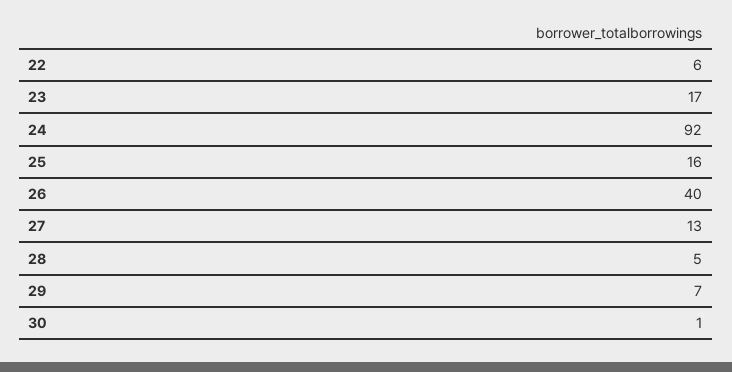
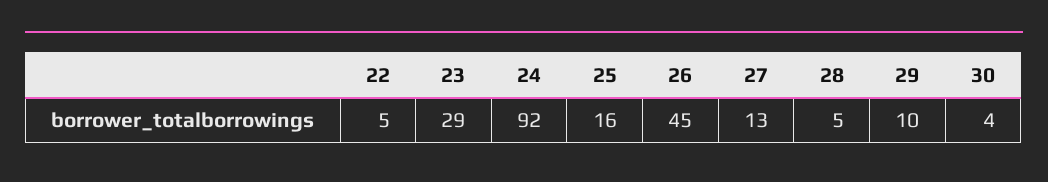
22: 6 -> 5
23: 17 -> 29
26: 40 -> 45
29: 7 -> 10
30: 1 -> 4

